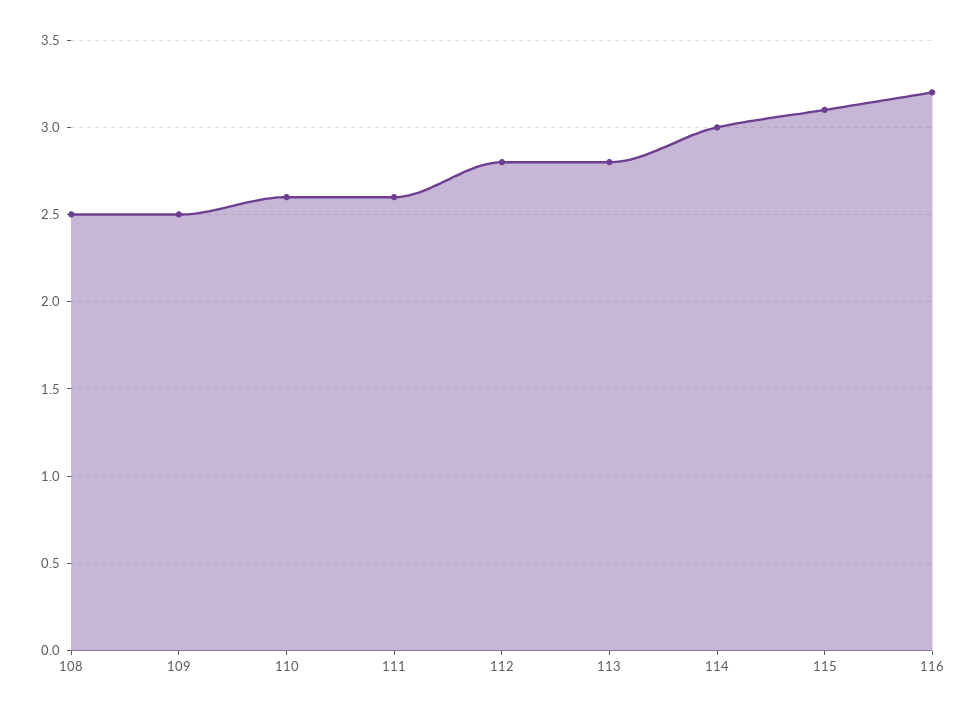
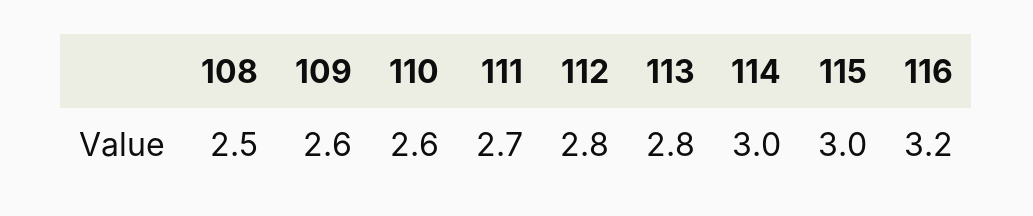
109: 2.5 -> 2.6
111: 2.6 -> 2.7
115: 3.1 -> 3

